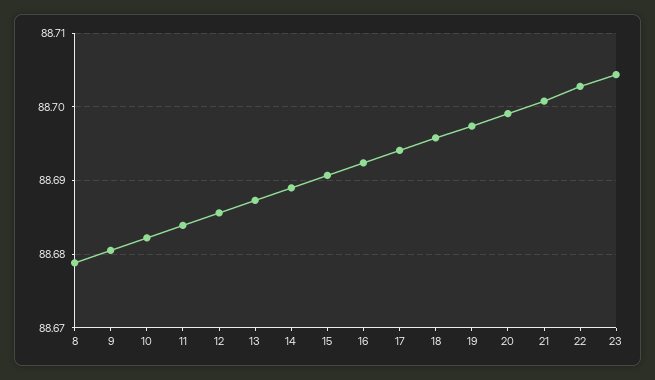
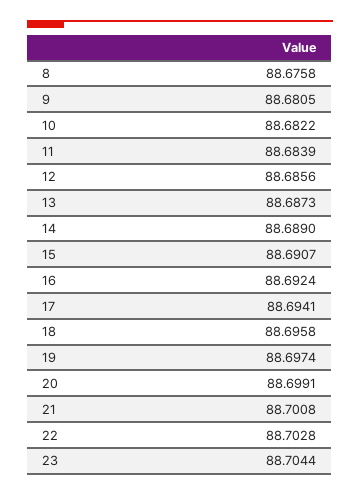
8: 88.679 -> 88.6758

